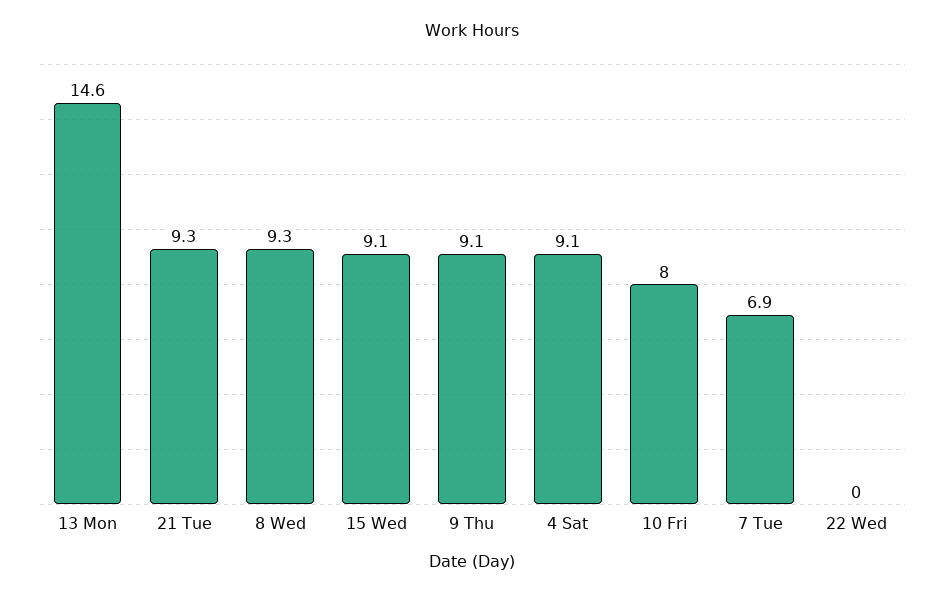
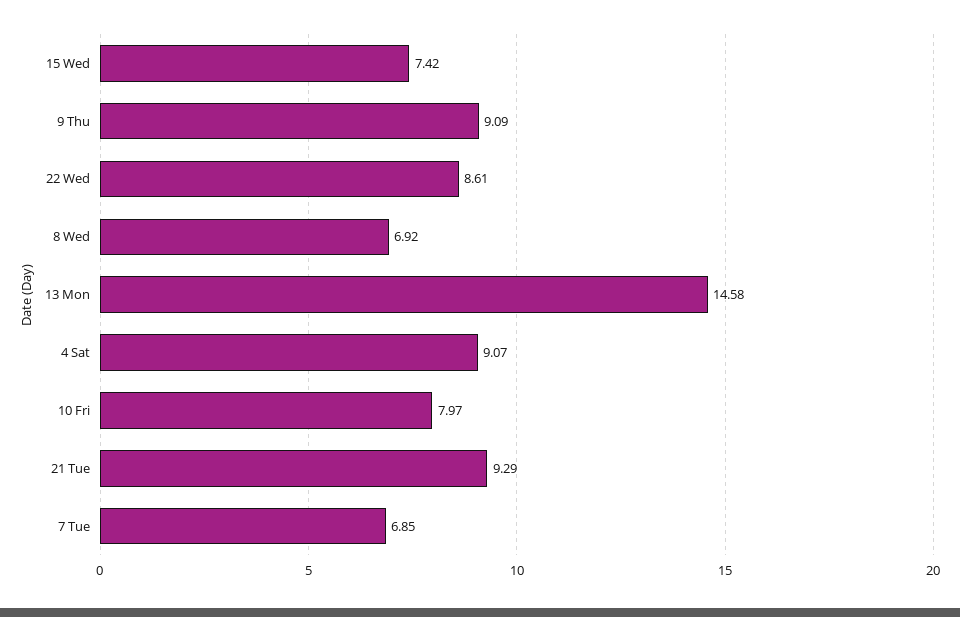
8 Wed: 9.3 -> 6.92
15 Wed: 9.1 -> 7.42
22 Wed: 0 -> 8.61

